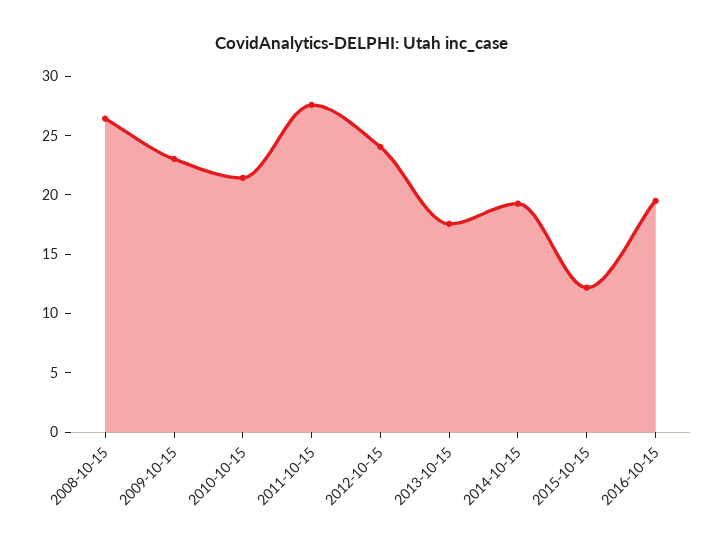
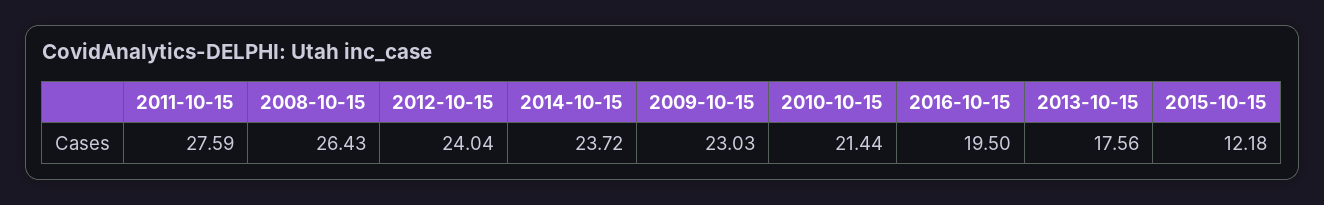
2014-10-15: 19 -> 23.72

